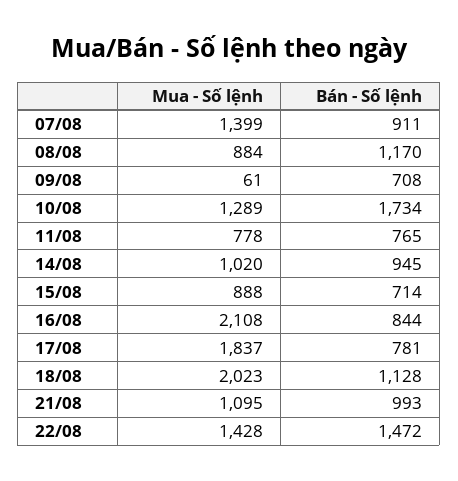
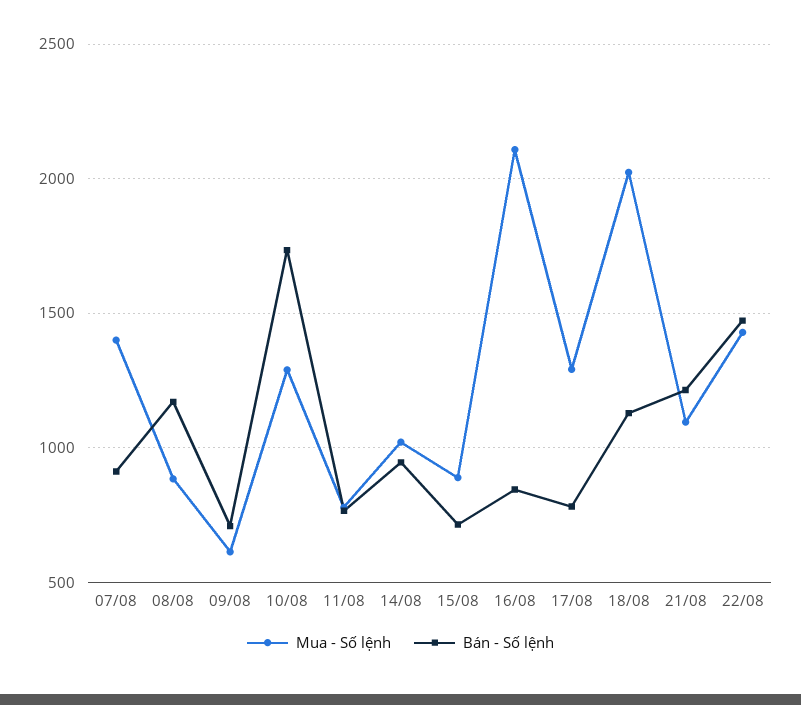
Mua - Số lệnh, 09/08: 61 -> 600
Mua - Số lệnh, 17/08: 1837 -> 1300
Bán - Số lệnh, 21/08: 993 -> 1200

